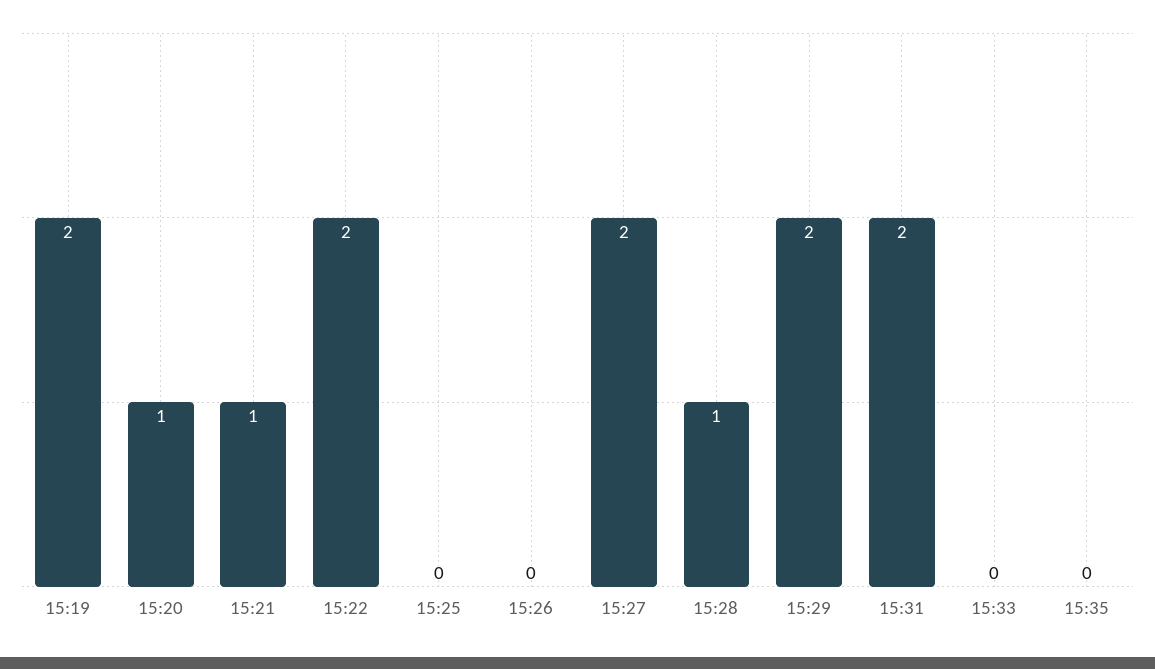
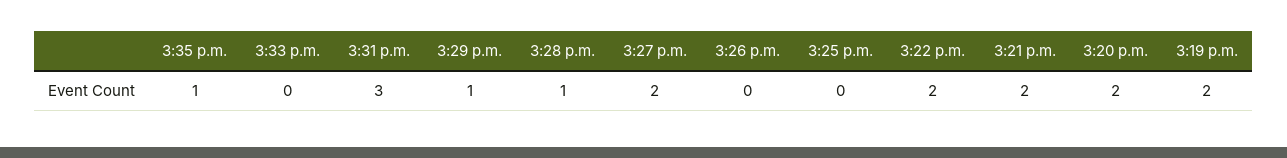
15:20: 1 -> 2
15:21: 1 -> 2
15:29: 2 -> 1
15:31: 2 -> 3
15:35: 0 -> 1

